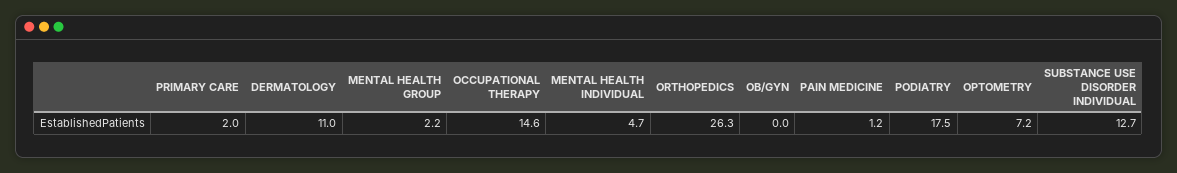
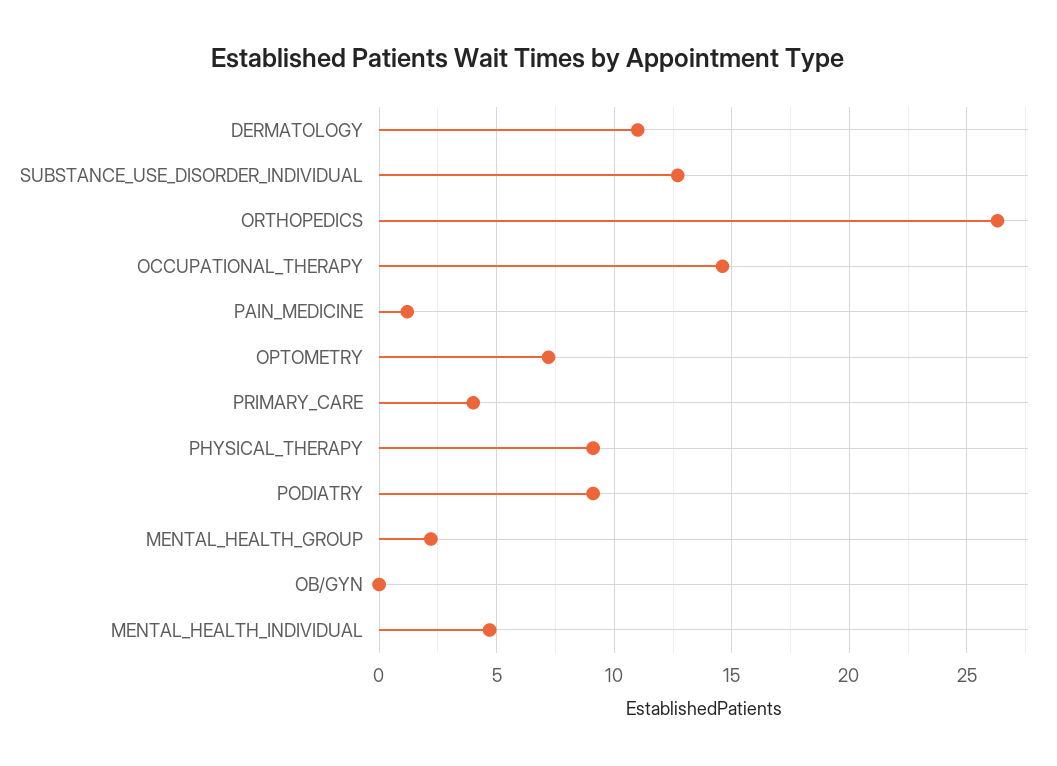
PRIMARY CARE: 2 -> 4
PODIATRY: 17.5 -> 9
PHYSICAL_THERAPY: none -> 9

